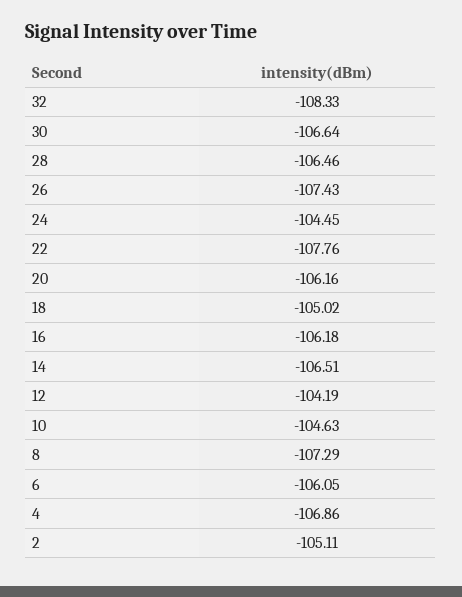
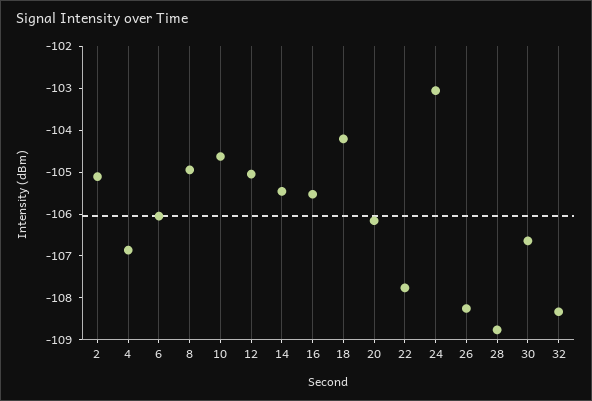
28: -106.46 -> -108.8
26: -107.43 -> -108.2
24: -104.45 -> -103
18: -105.02 -> -104.2
16: -106.18 -> -105.6
14: -106.51 -> -105.4
12: -104.19 -> -105
8: -107.29 -> -105

